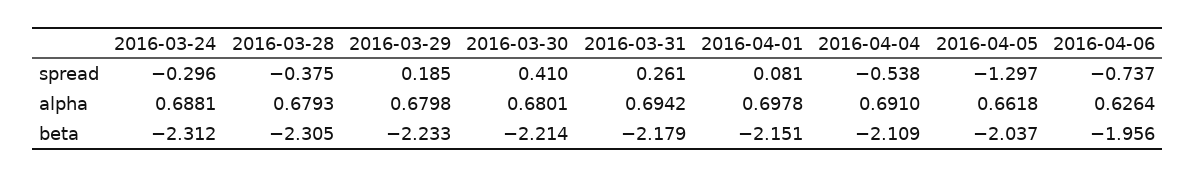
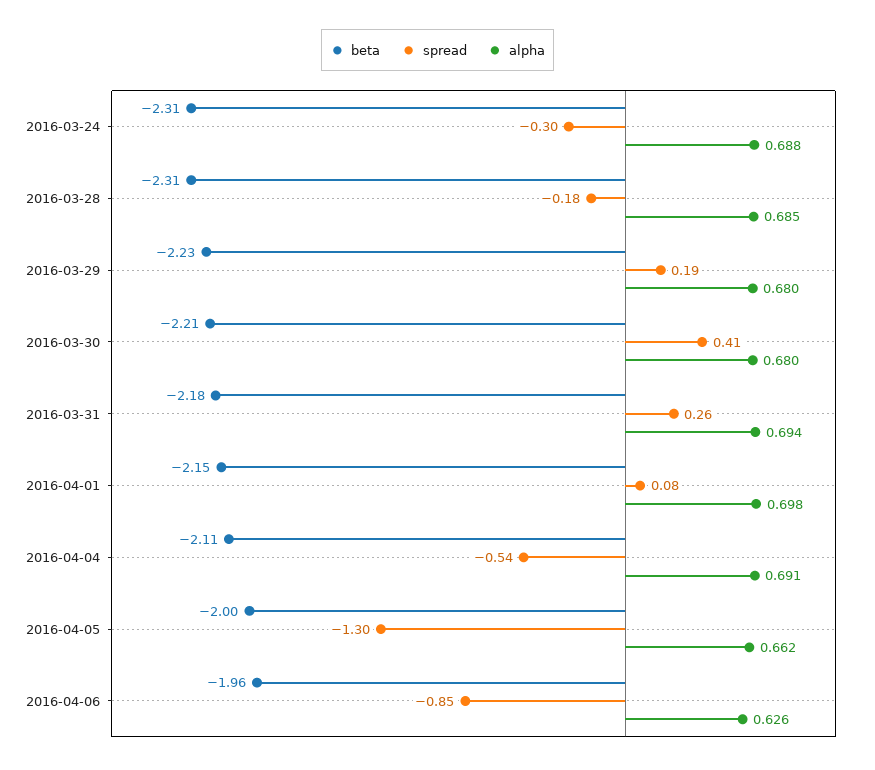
spread, 2016-03-28: -0.375 -> -0.18
spread, 2016-04-06: -0.737 -> -0.85
alpha, 2016-03-28: 0.6793 -> 0.685
beta, 2016-04-05: -2.037 -> -2

